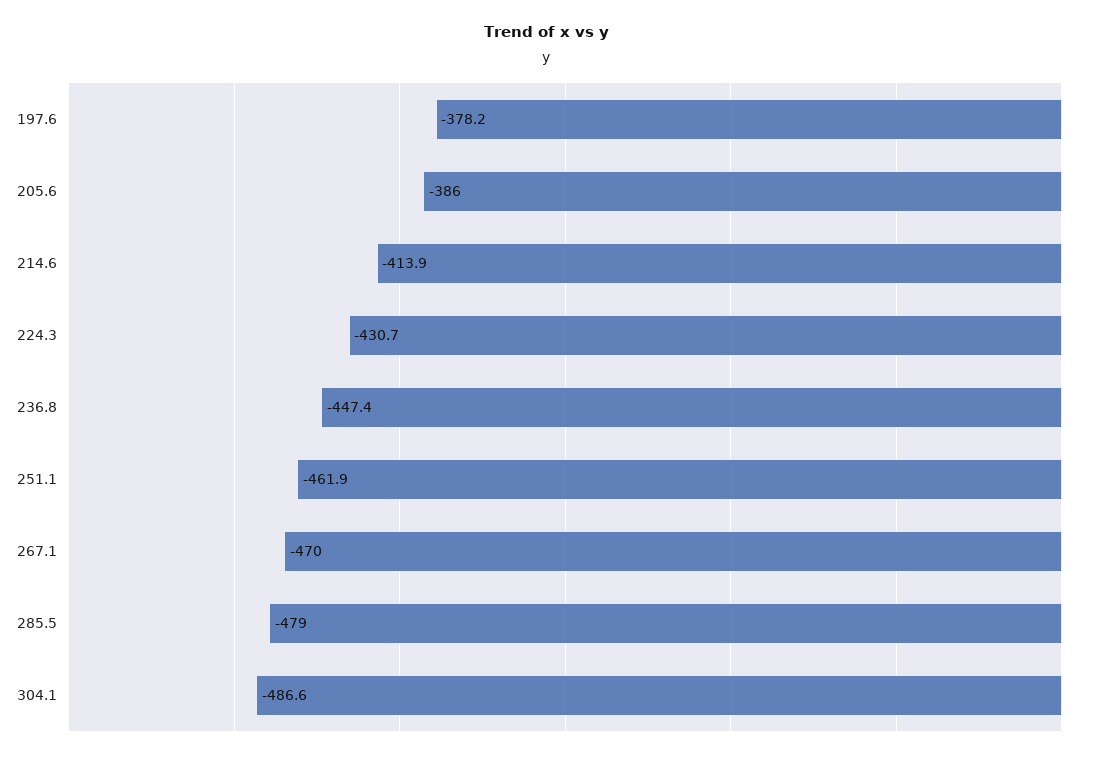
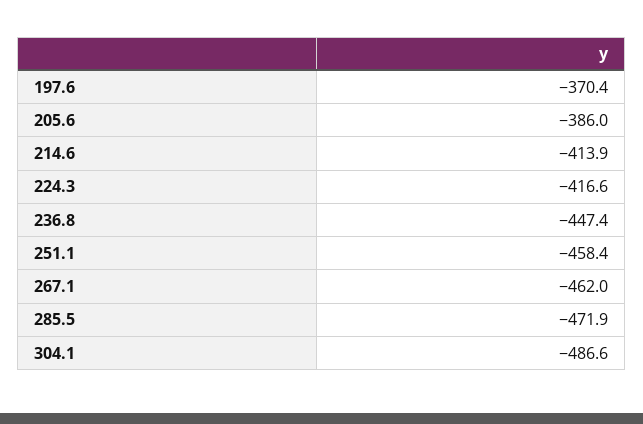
197.6: -378.2 -> -370.4
224.3: -430.7 -> -416.6
251.1: -461.9 -> -458.4
267.1: -470 -> -462
285.5: -479 -> -471.9

